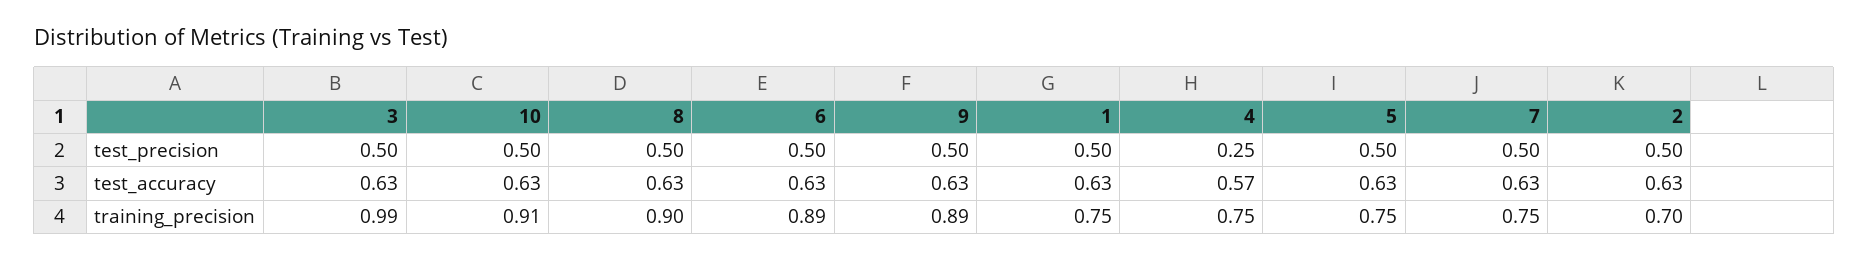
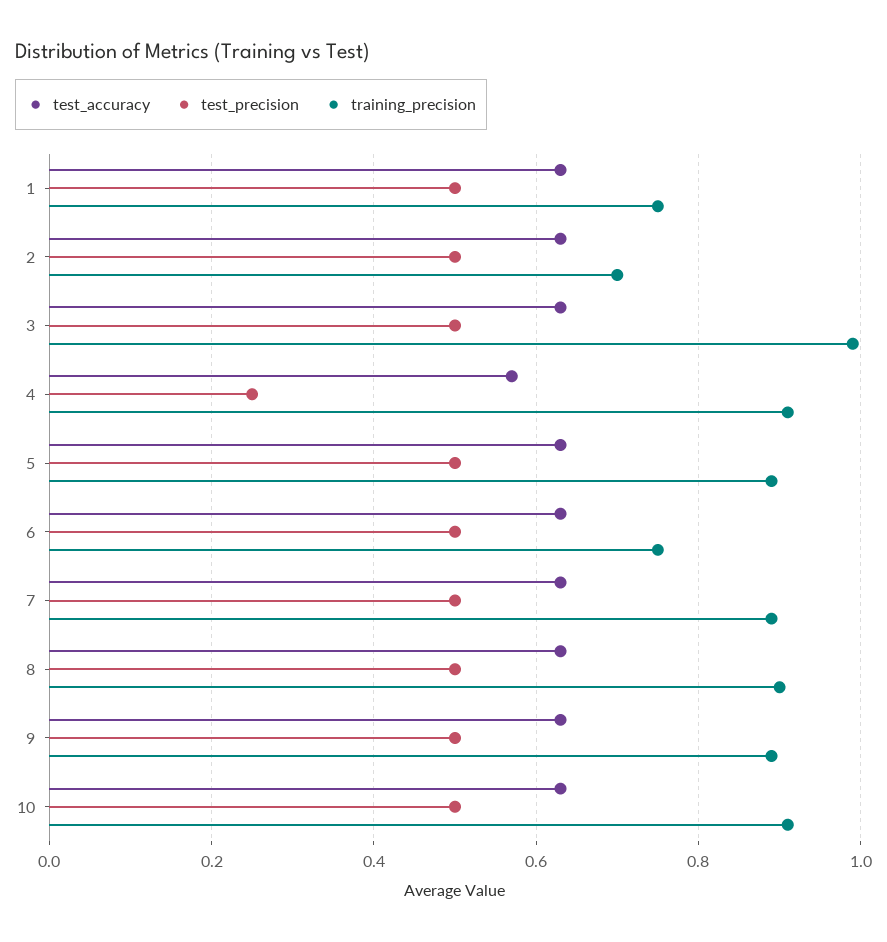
training_precision, 6: 0.89 -> 0.75
training_precision, 4: 0.75 -> 0.9
training_precision, 5: 0.75 -> 0.9
training_precision, 7: 0.75 -> 0.9

